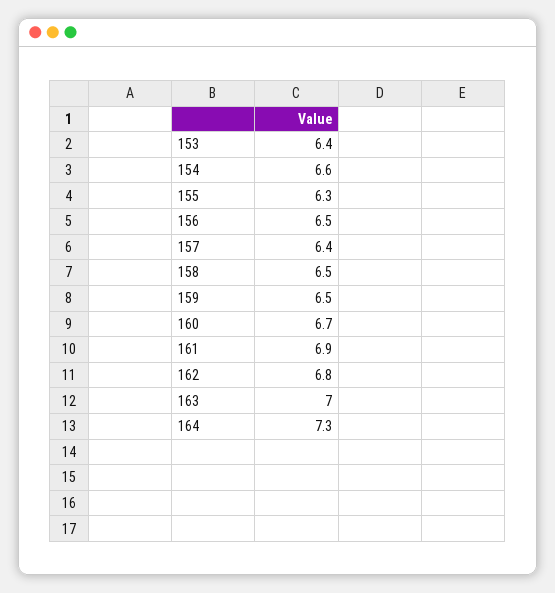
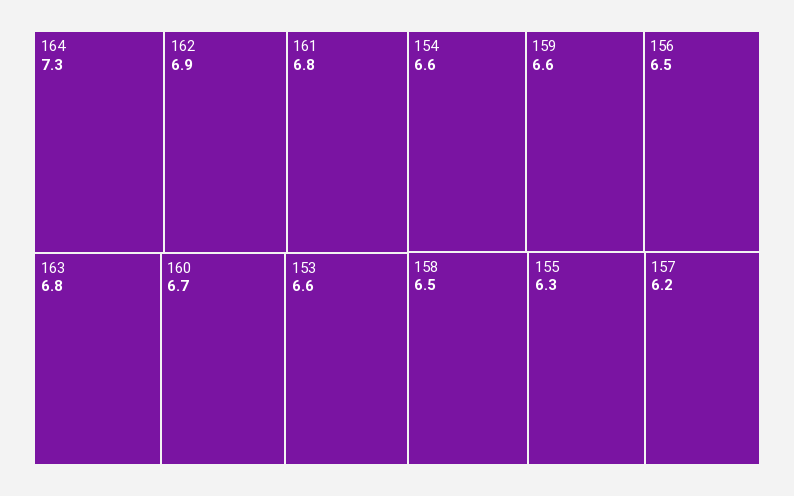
153: 6.4 -> 6.6
157: 6.4 -> 6.2
159: 6.5 -> 6.6
161: 6.9 -> 6.8
162: 6.8 -> 6.9
163: 7 -> 6.8

